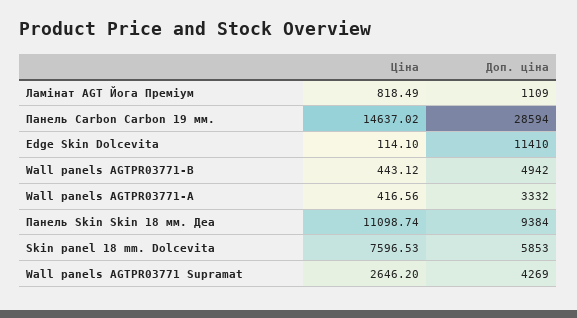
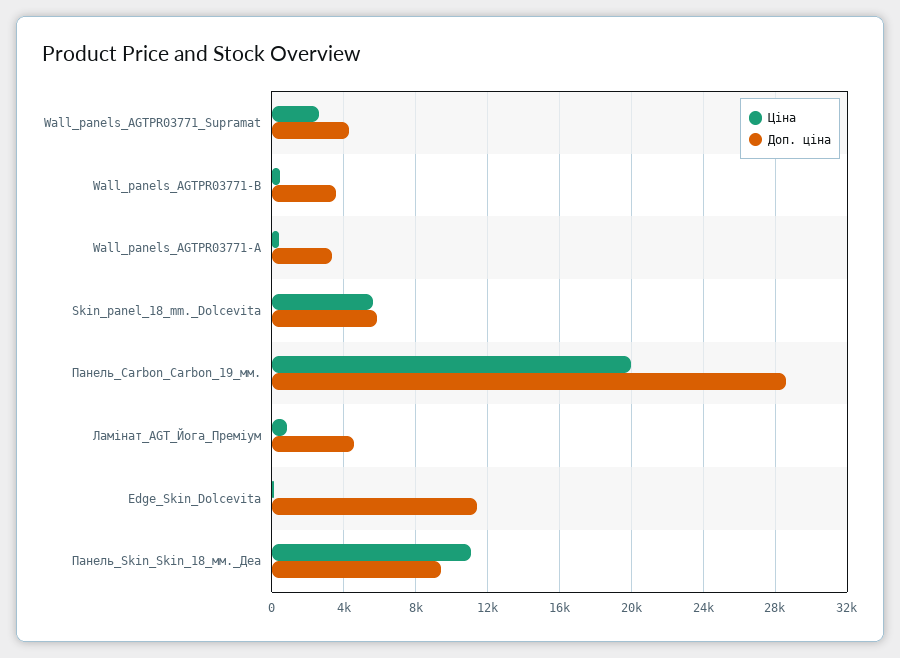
Доп. ціна, Ламінат AGT Йога Преміум: 1109 -> 4500
Ціна, Панель Carbon Carbon 19 мм.: 14637.02 -> 20000
Доп. ціна, Wall panels AGTPR03771-B: 4942 -> 3500
Ціна, Skin panel 18 mm. Dolcevita: 7596.53 -> 5500

